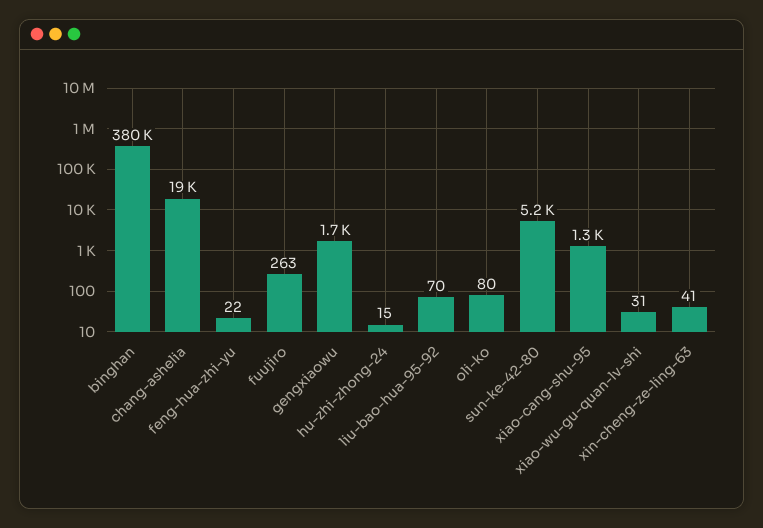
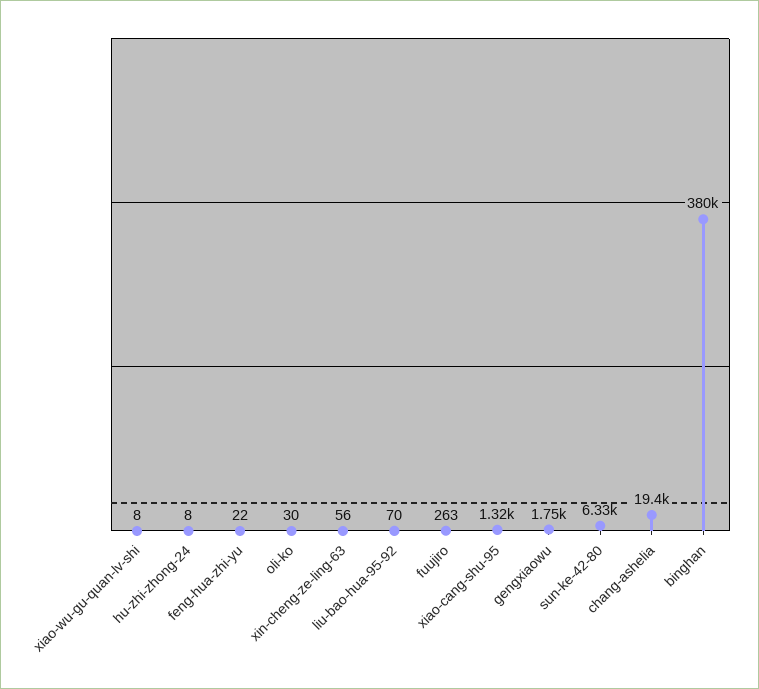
hu-zhi-zhong-24: 15 -> 8
oli-ko: 80 -> 30
sun-ke-42-80: 5200 -> 6330
xiao-wu-gu-quan-lv-shi: 31 -> 8
xin-cheng-ze-ling-63: 41 -> 56

